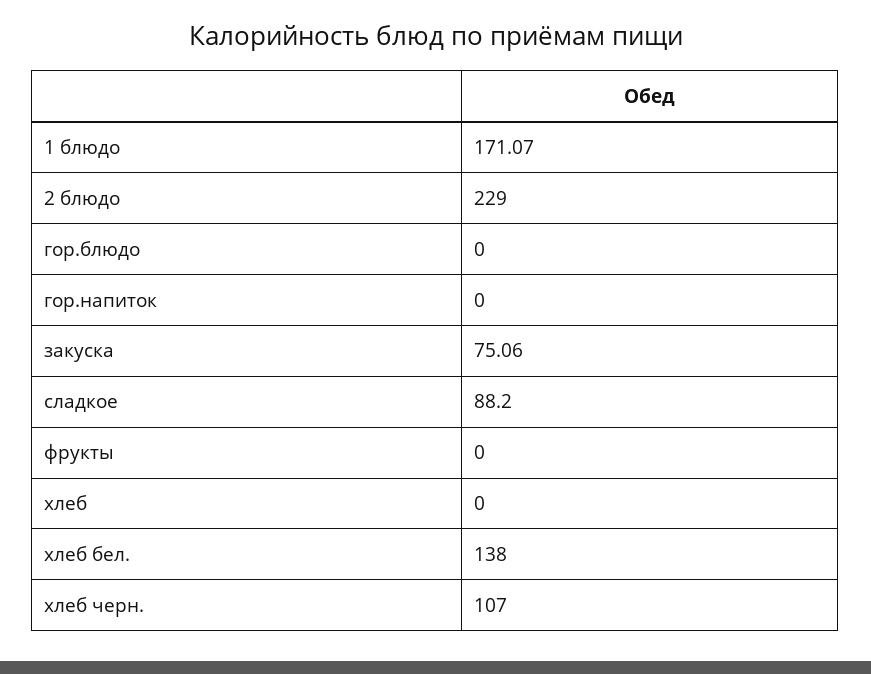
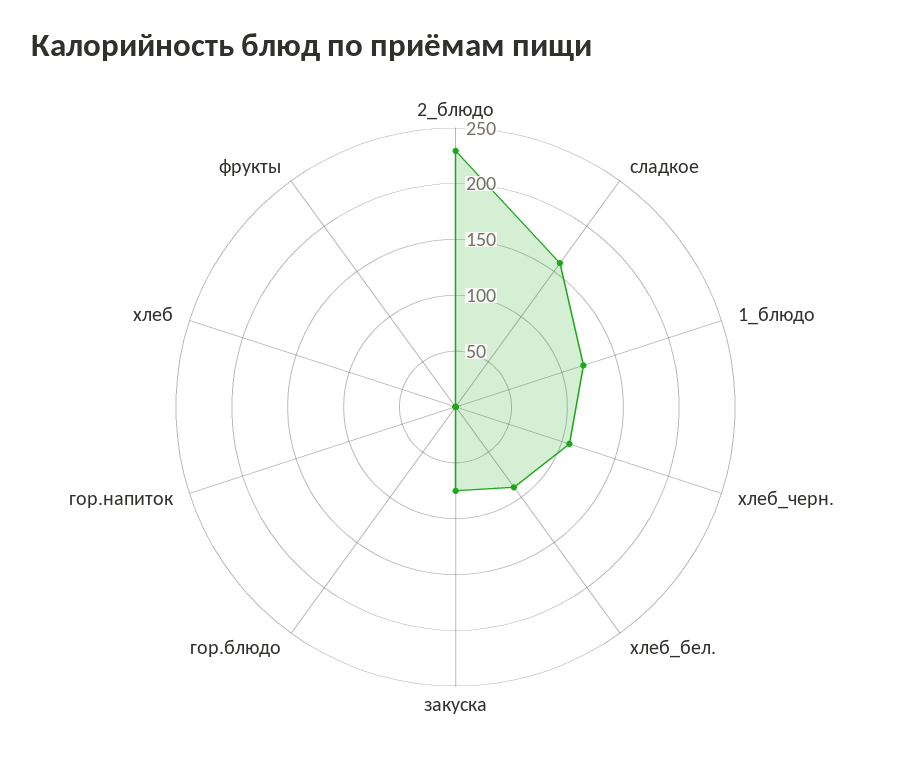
1 блюдо: 171.07 -> 120
сладкое: 88.2 -> 160
хлеб бел.: 138 -> 90

